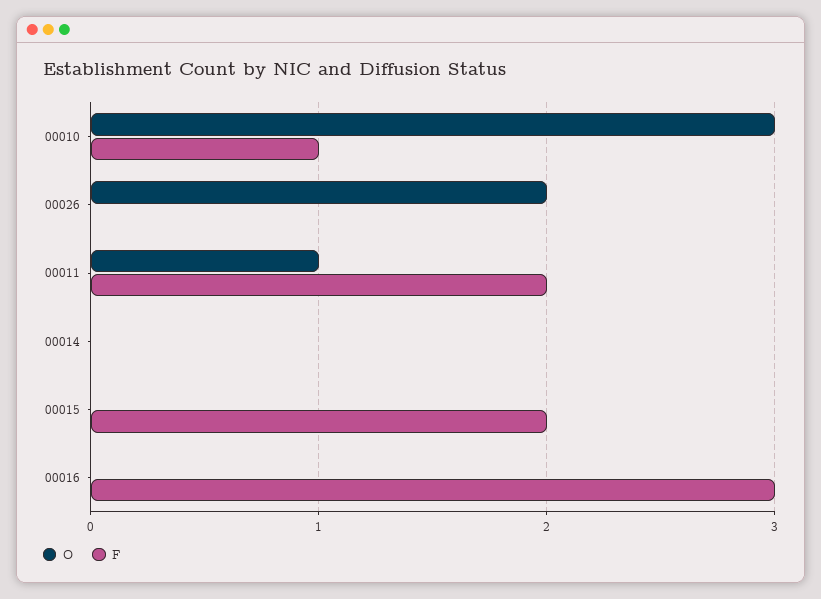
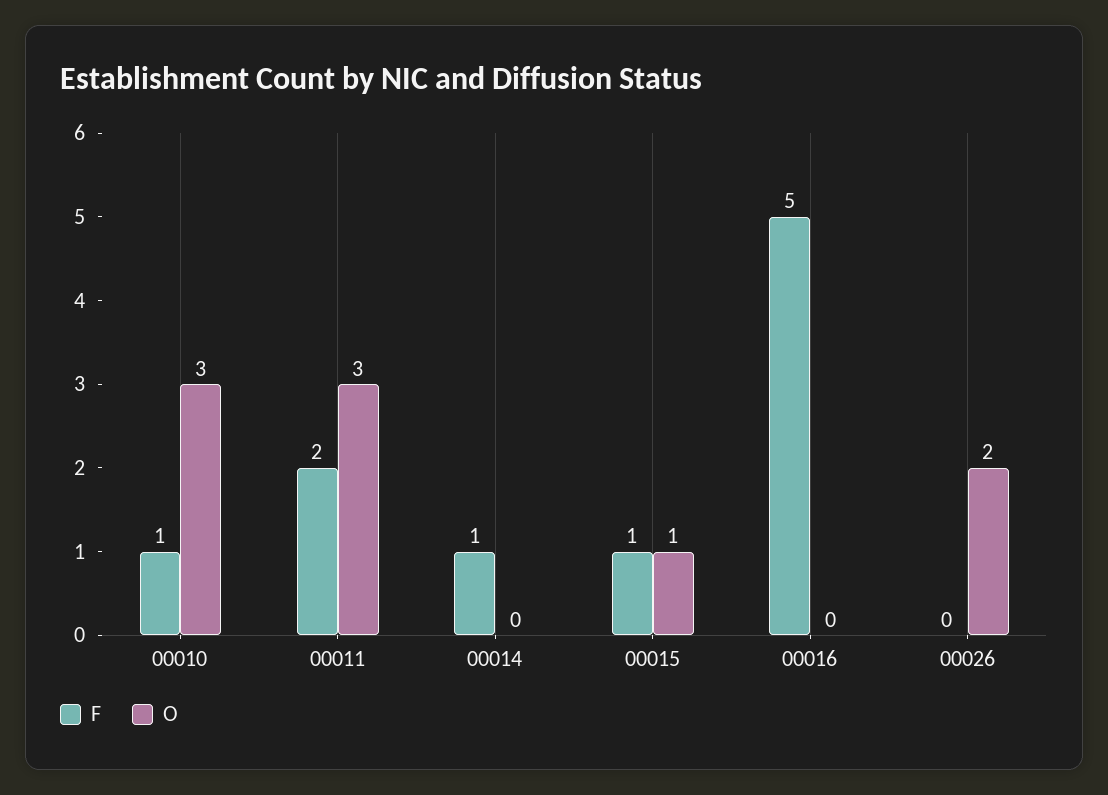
O, 00011: 1 -> 3
F, 00014: 0 -> 1
O, 00015: 0 -> 1
F, 00015: 2 -> 1
F, 00016: 3 -> 5

